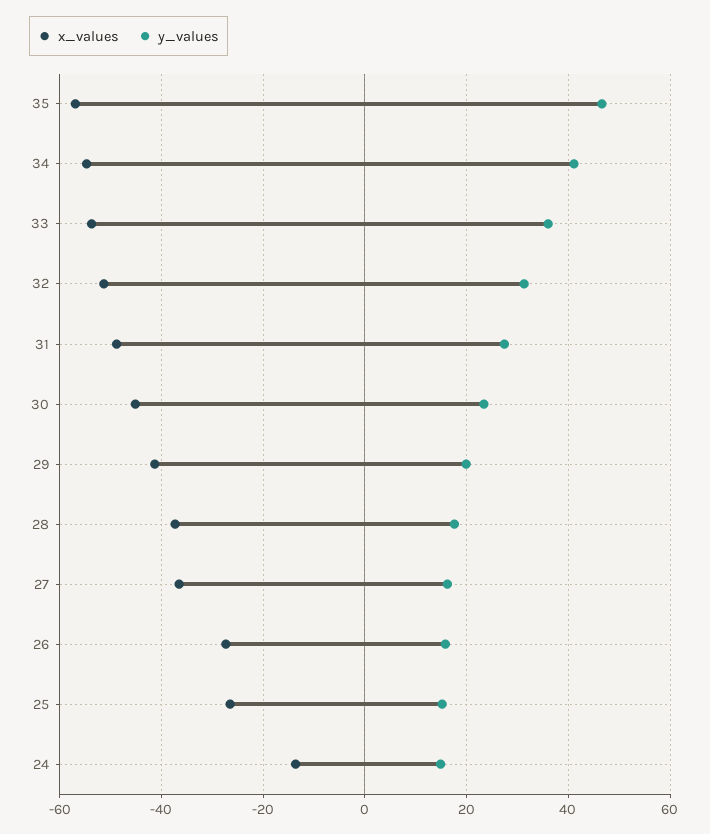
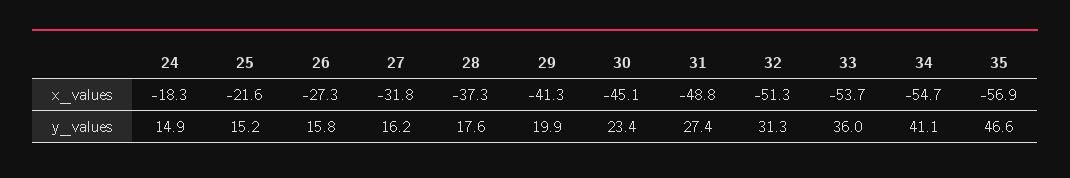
x_values, 27: -36 -> -31.8
x_values, 25: -26 -> -21.6
x_values, 24: -14 -> -18.3

